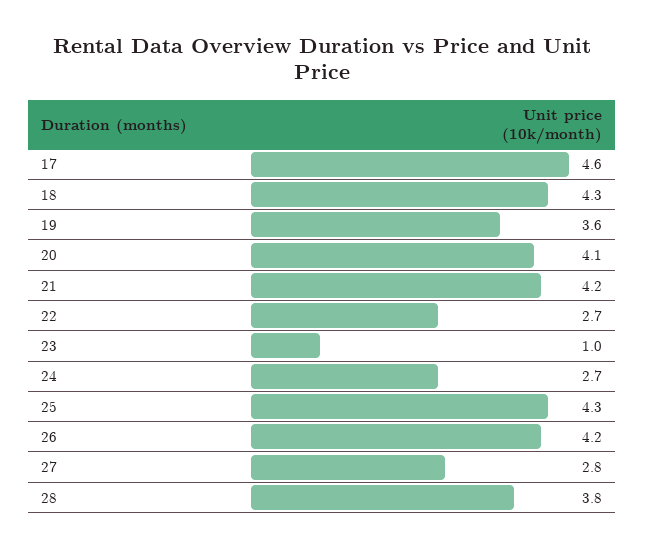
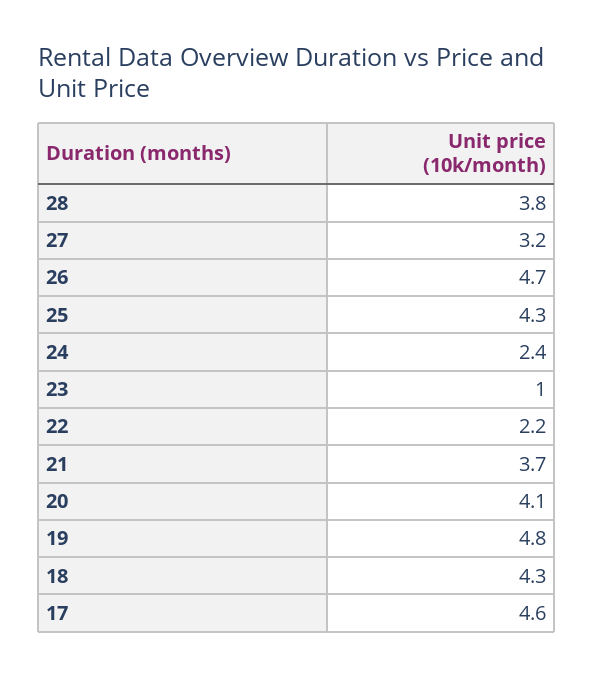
19: 3.6 -> 4.8
21: 4.2 -> 3.7
22: 2.7 -> 2.2
24: 2.7 -> 2.4
26: 4.2 -> 4.7
27: 2.8 -> 3.2

